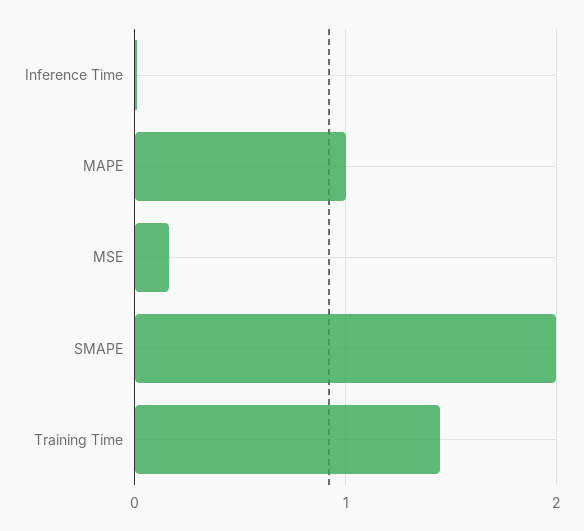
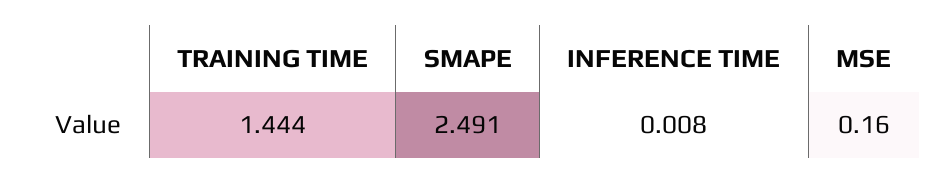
MAPE: 1 -> none
SMAPE: 2 -> 2.491

